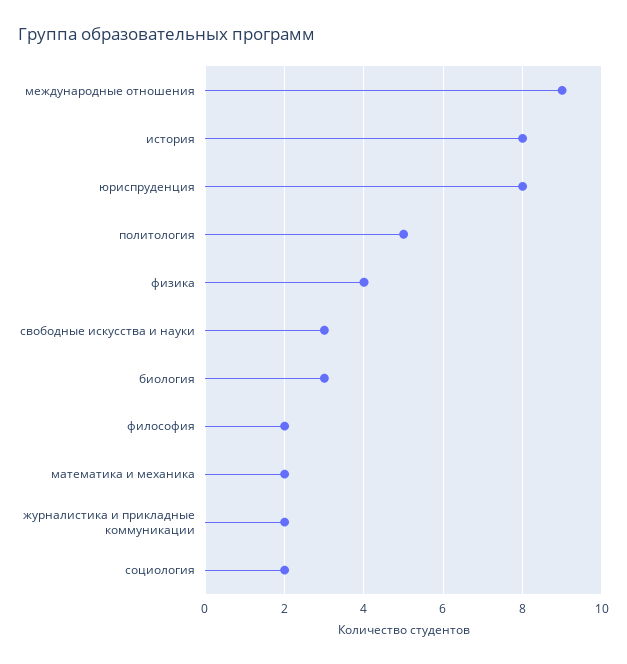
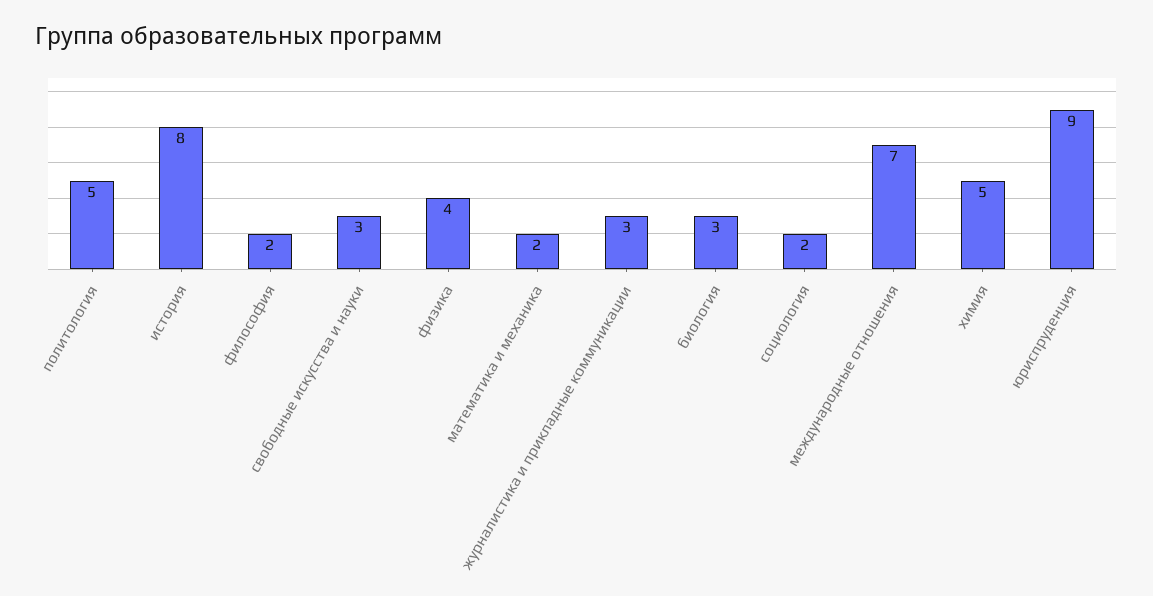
международные отношения: 9 -> 7
юриспруденция: 8 -> 9
журналистика и прикладные коммуникации: 2 -> 3
химия: none -> 5

